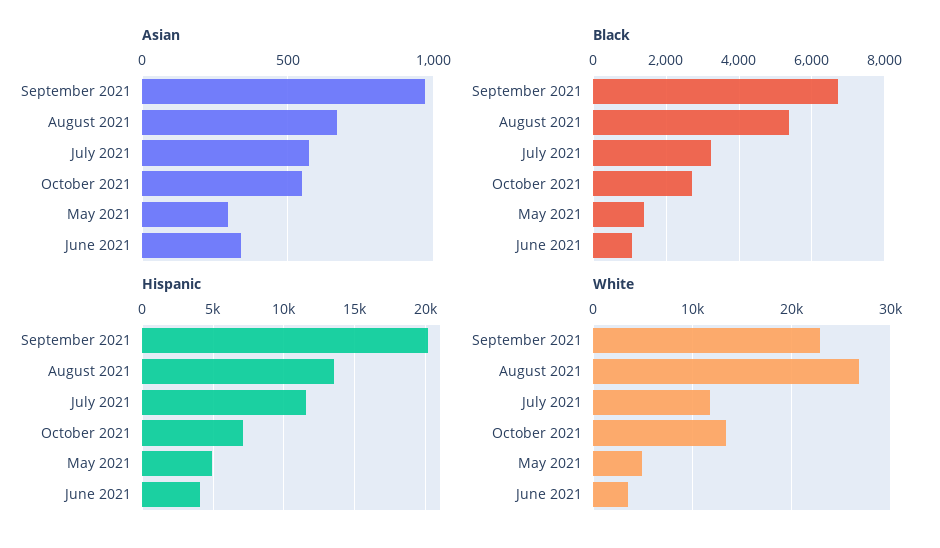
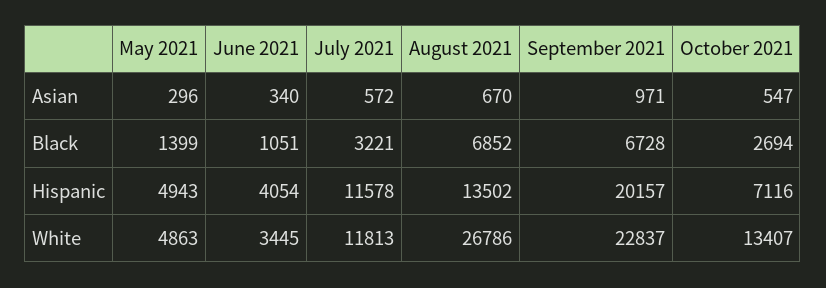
Black, August 2021: 5400 -> 6852

